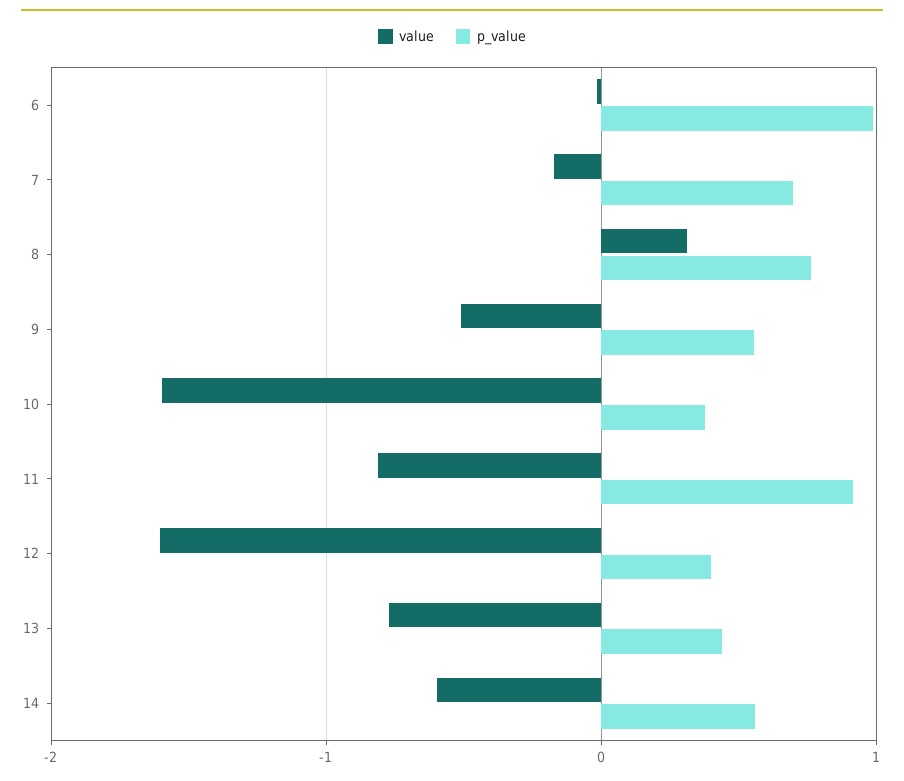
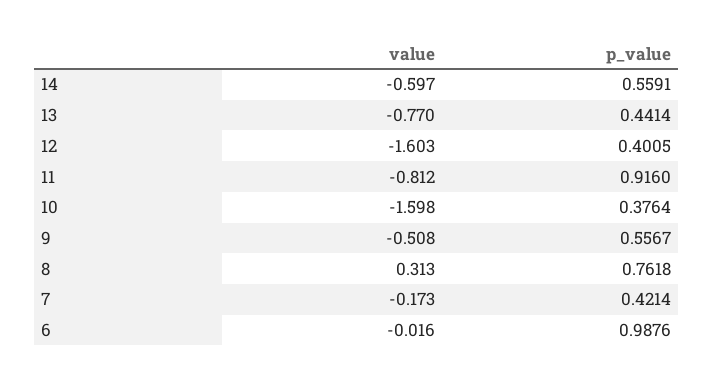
p_value, 7: 0.7 -> 0.4214

